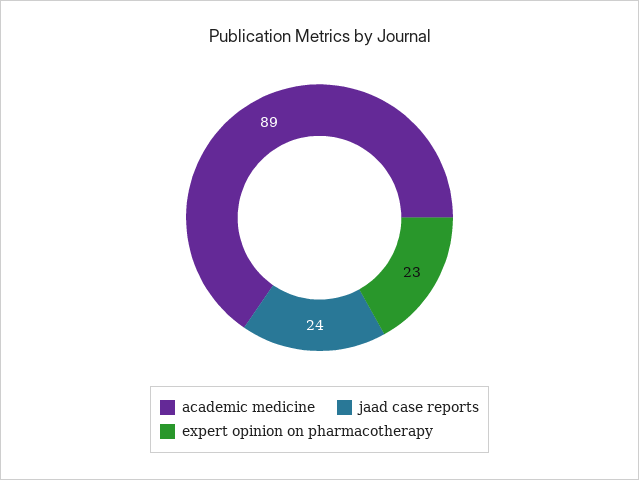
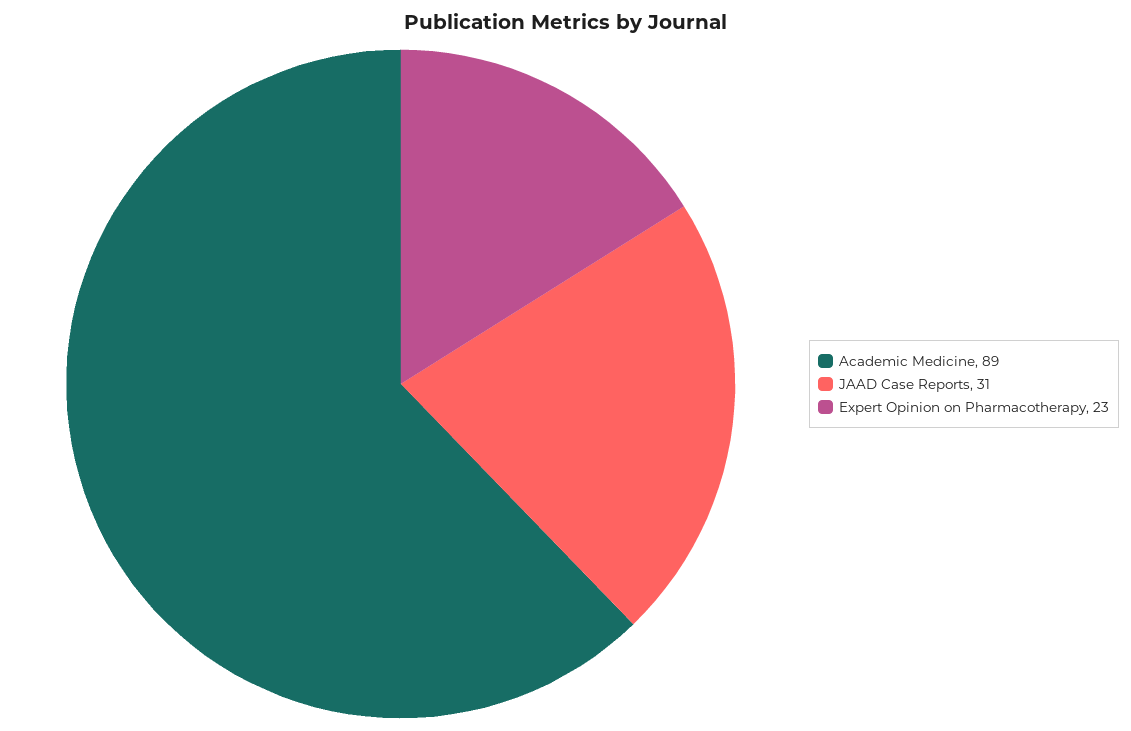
jaad case reports: 24 -> 31

